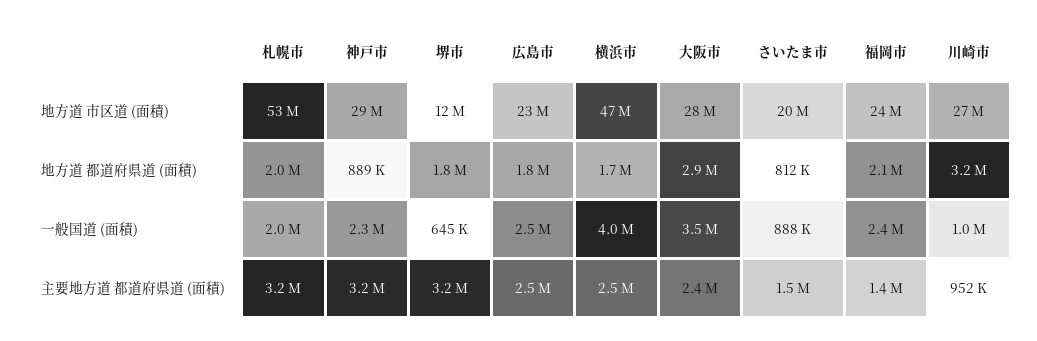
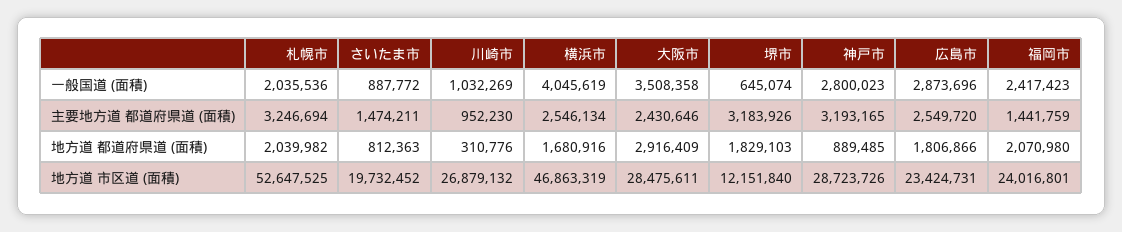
川崎市, 地方道 都道府県道 (面積): 3200000 -> 310776
神戸市, 一般国道 (面積): 2300000 -> 2800023
広島市, 一般国道 (面積): 2500000 -> 2873696

